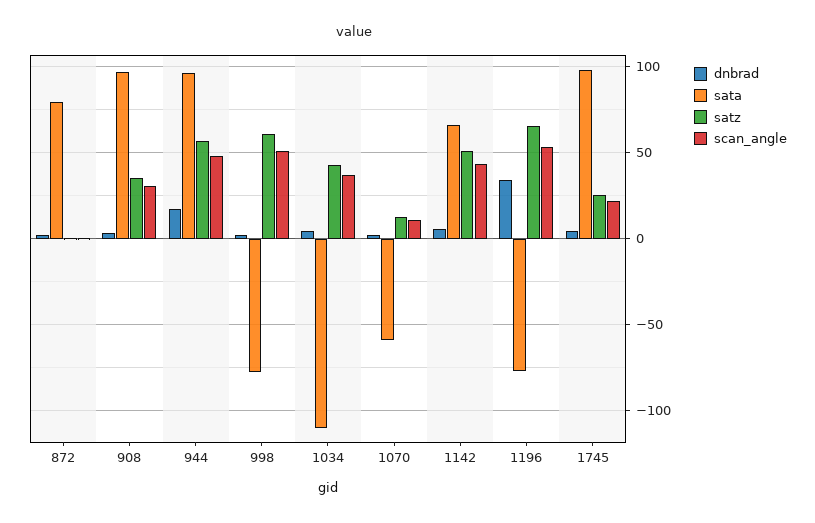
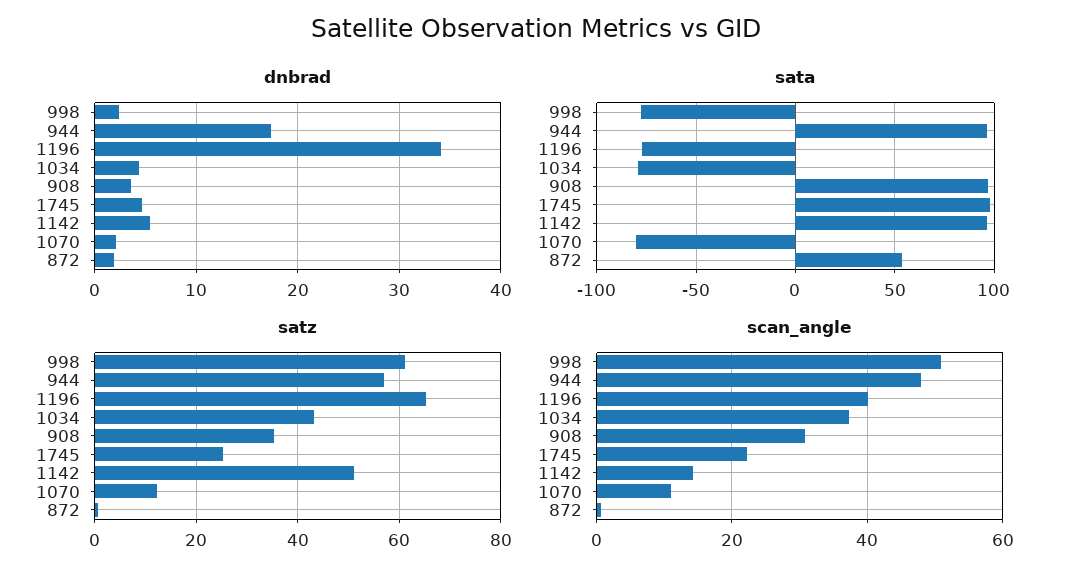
sata, 872: 80 -> 55
sata, 1034: -110 -> -80
sata, 1070: -60 -> -80
sata, 1142: 65 -> 95
scan_angle, 1142: 45 -> 14
scan_angle, 1196: 55 -> 40

